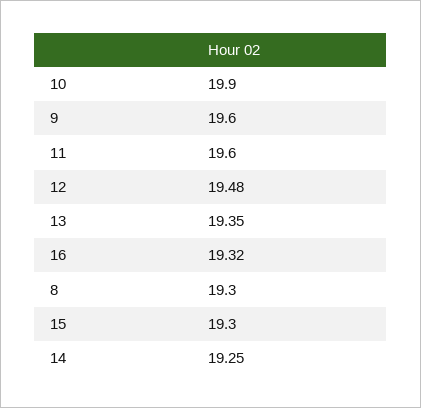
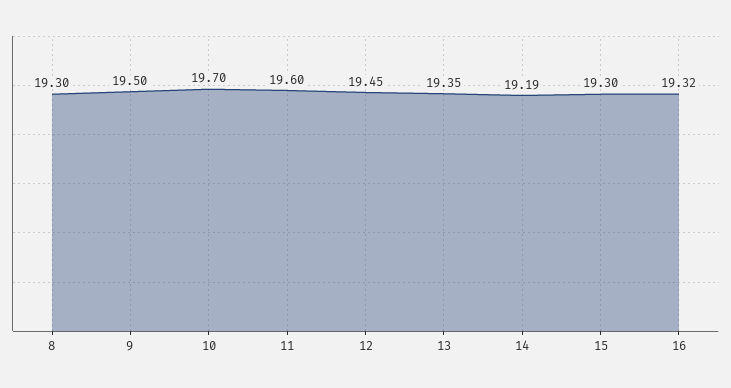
10: 19.9 -> 19.7
9: 19.6 -> 19.5
12: 19.48 -> 19.45
14: 19.25 -> 19.19

